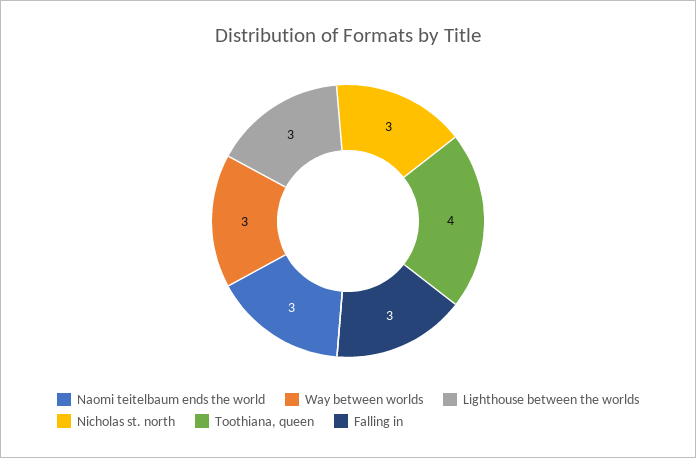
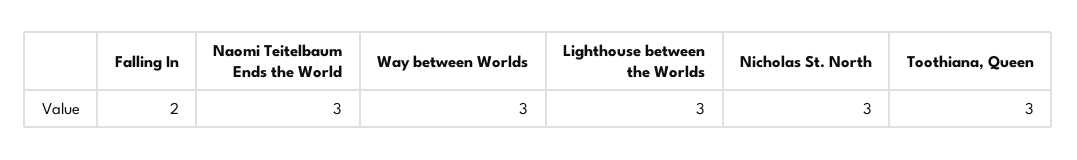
Toothiana, queen: 4 -> 3
Falling in: 3 -> 2

